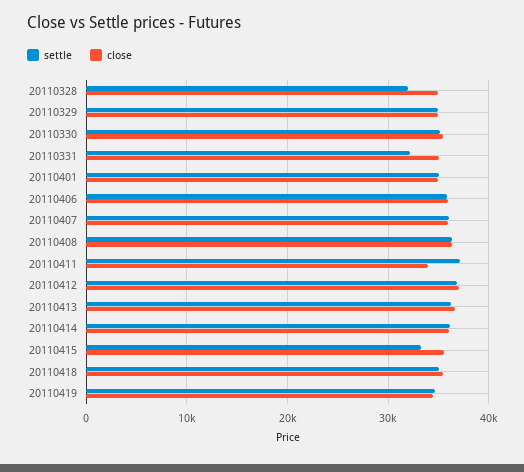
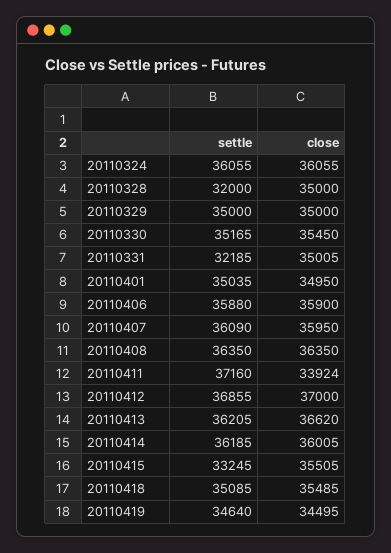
settle, 20110324: none -> 36055
close, 20110324: none -> 36055

